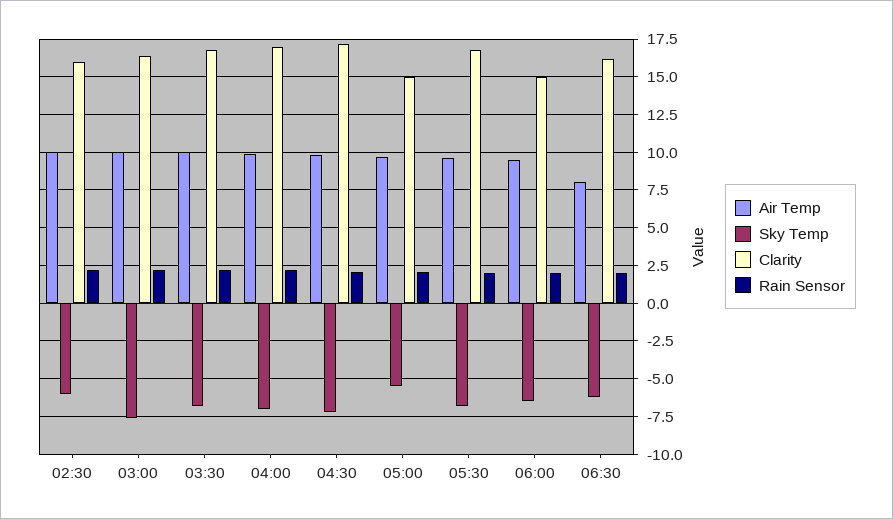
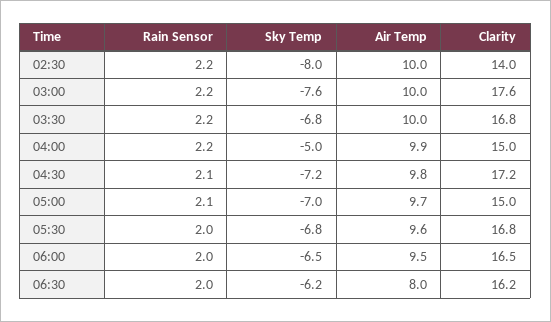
Sky Temp, 02:30: -6 -> -8
Clarity, 02:30: 16 -> 14
Clarity, 03:00: 16.5 -> 17.6
Sky Temp, 04:00: -7 -> -5
Clarity, 04:00: 17 -> 15
Sky Temp, 05:00: -5.5 -> -7
Clarity, 06:00: 15 -> 16.5

